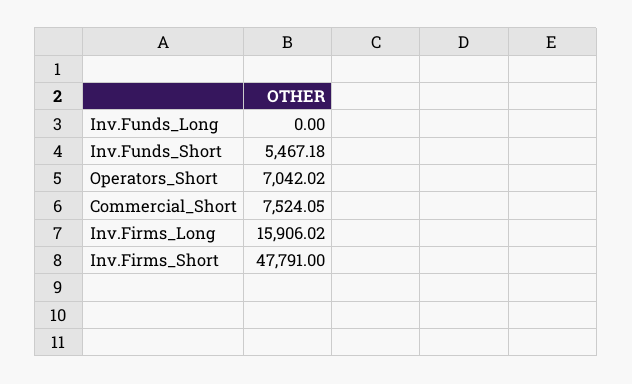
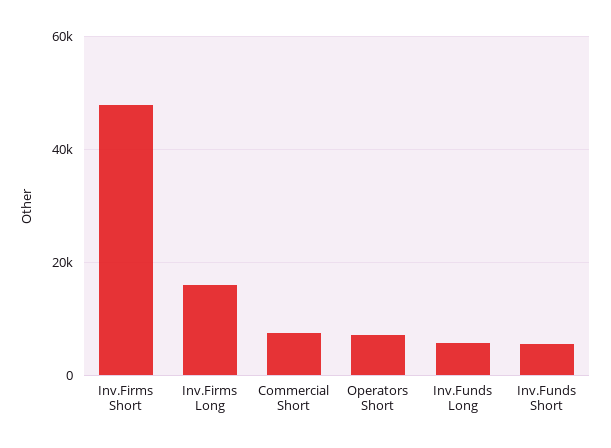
Inv.Funds_Long: 0 -> 6000

